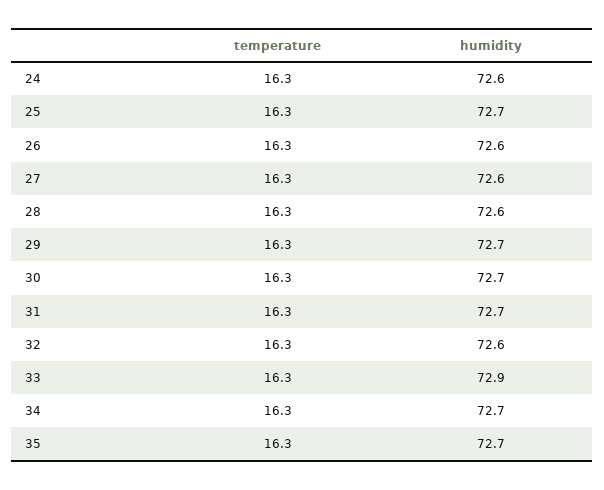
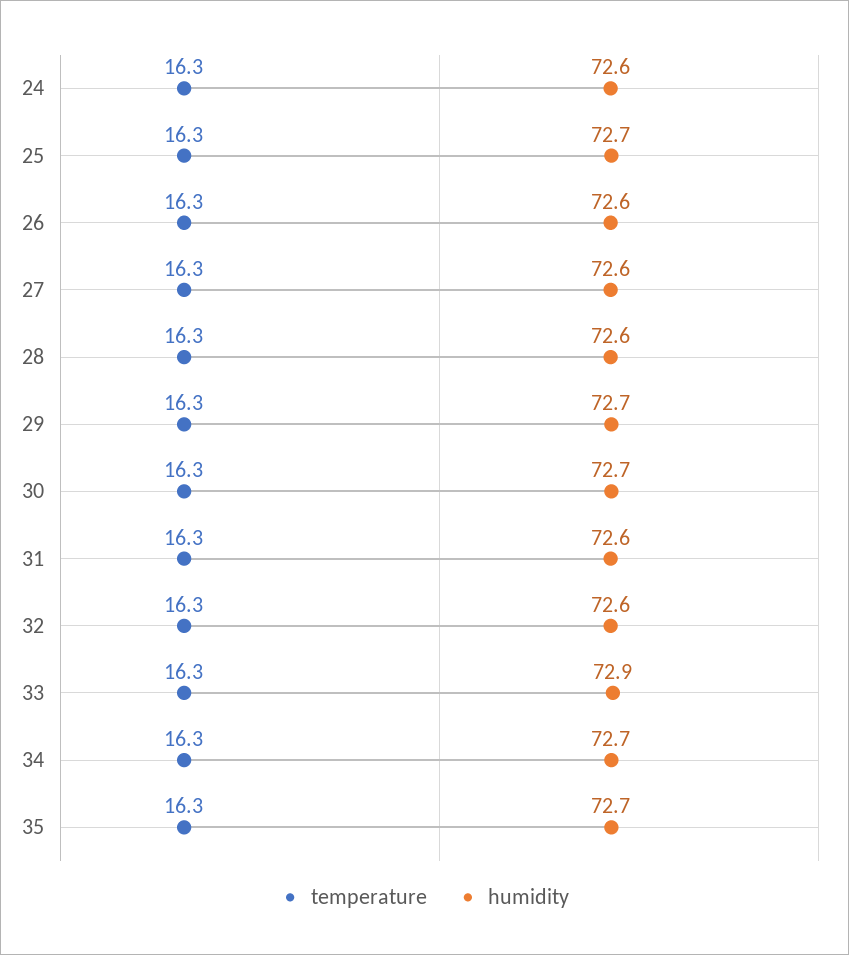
humidity, 31: 72.7 -> 72.6

